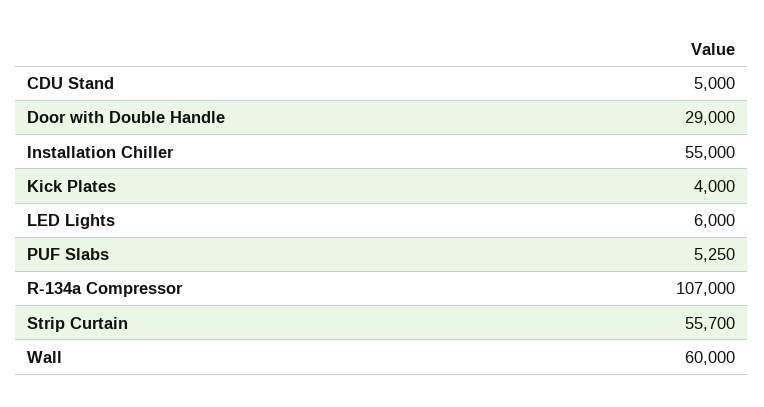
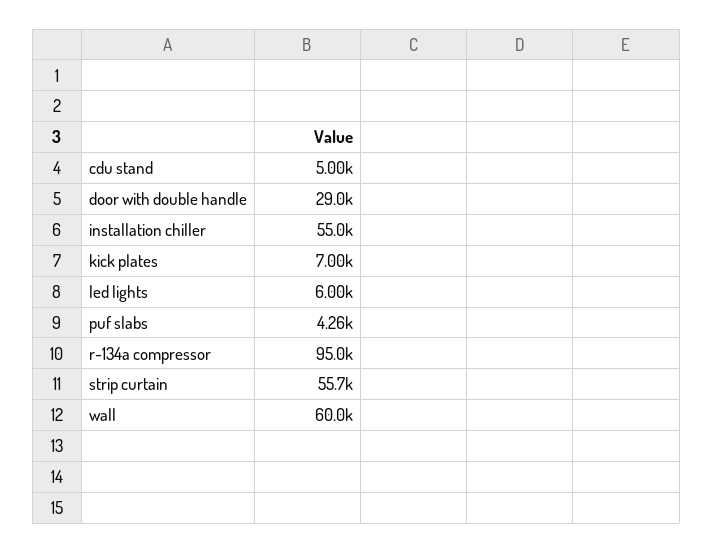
Kick Plates: 4000 -> 7000
PUF Slabs: 5250 -> 4260
R-134a Compressor: 107000 -> 95000

